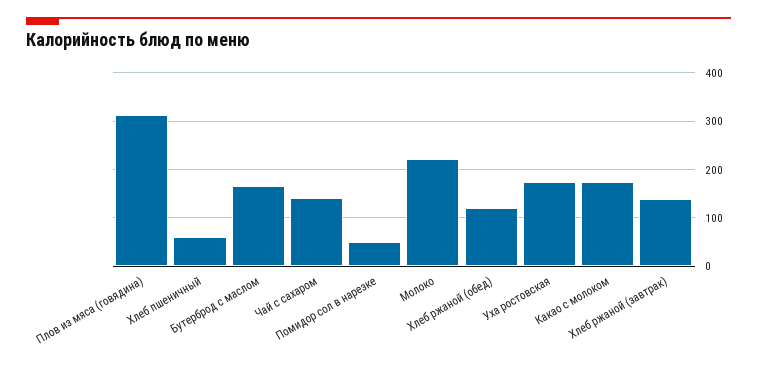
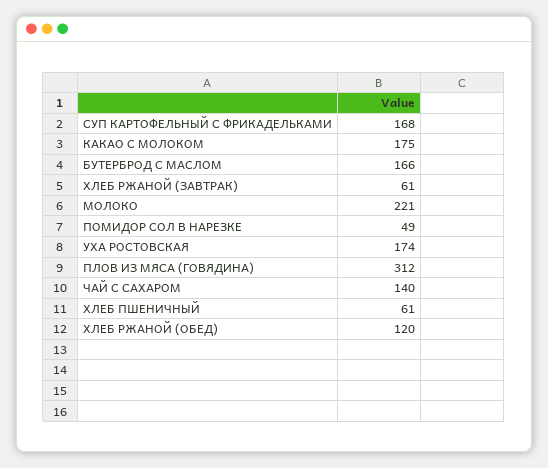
Хлеб ржаной (завтрак): 140 -> 61
СУП КАРТОФЕЛЬНЫЙ С ФРИКАДЕЛЬКАМИ: none -> 168

